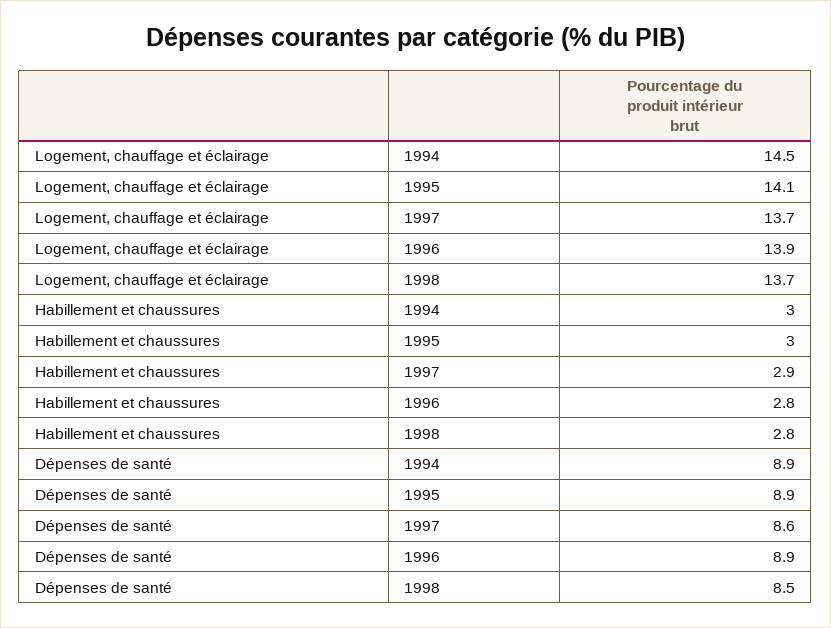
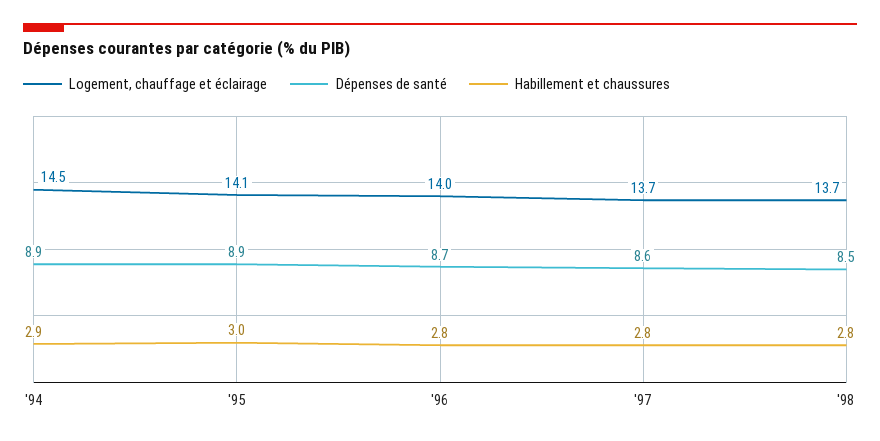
Logement, chauffage et éclairage, 1996: 13.9 -> 14
Habillement et chaussures, 1994: 3 -> 2.9
Habillement et chaussures, 1997: 2.9 -> 2.8
Dépenses de santé, 1996: 8.9 -> 8.7

